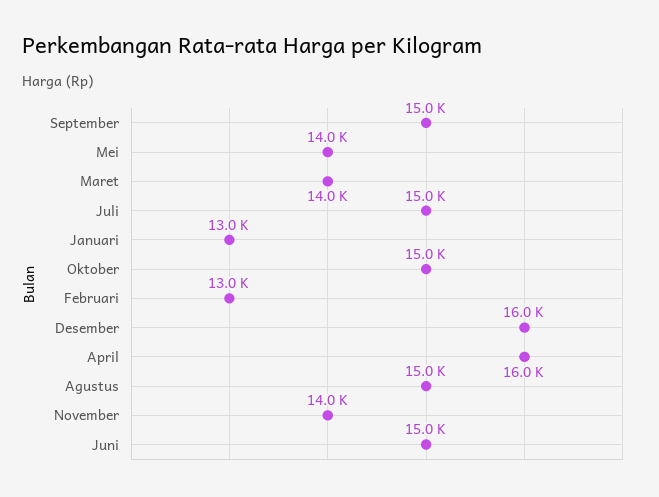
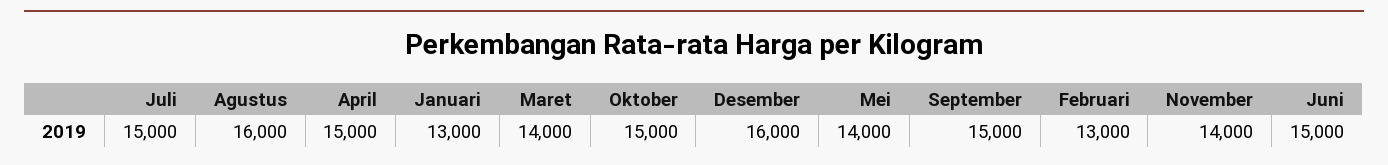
April: 16000 -> 15000
Agustus: 15000 -> 16000

